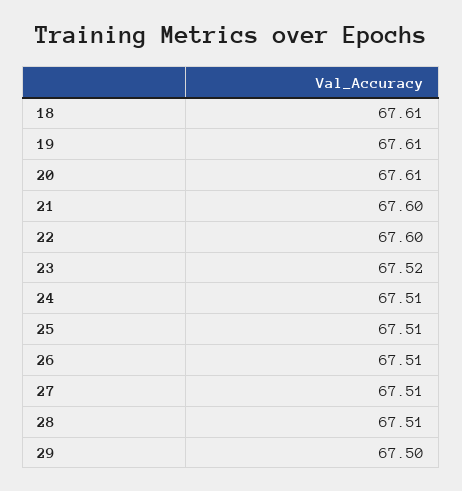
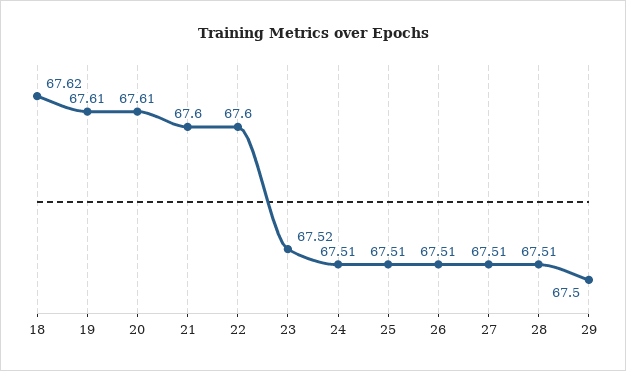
18: 67.61 -> 67.62

